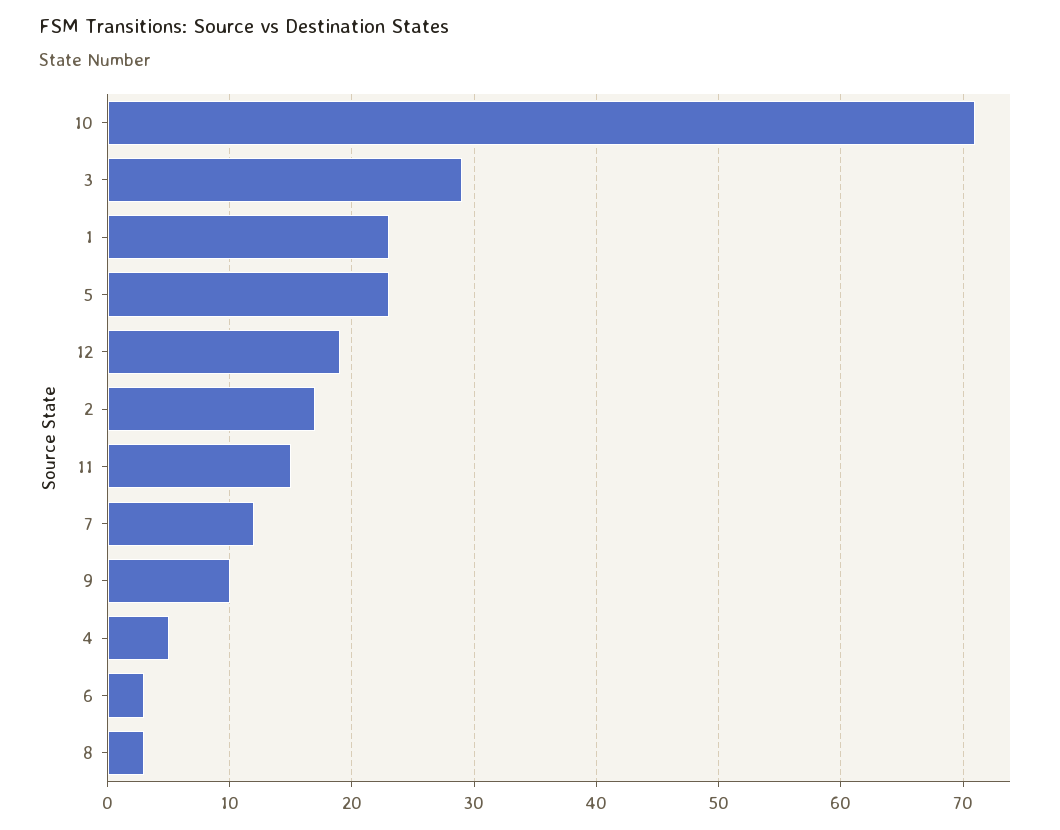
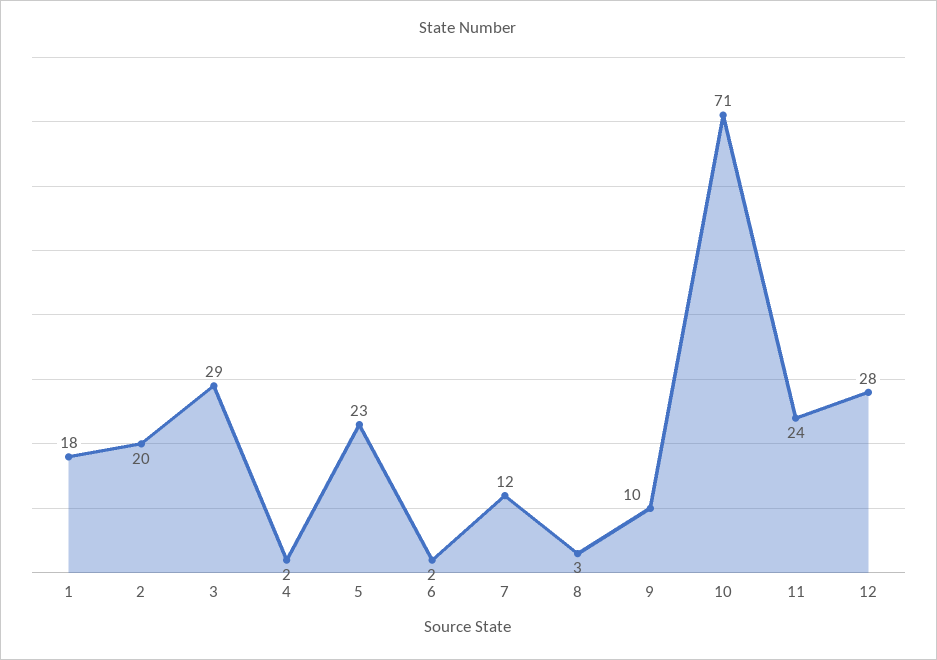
1: 23 -> 18
12: 19 -> 28
2: 17 -> 20
11: 15 -> 24
4: 5 -> 2
6: 3 -> 2

